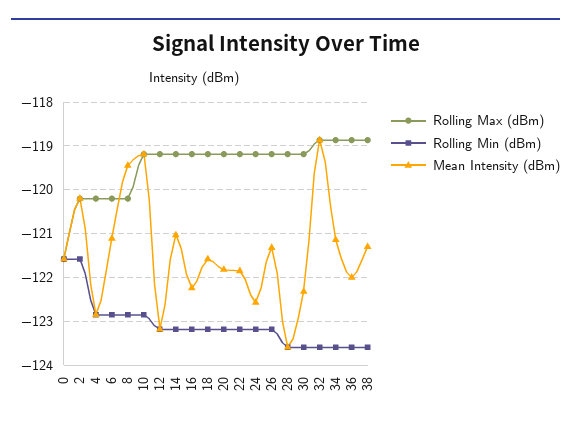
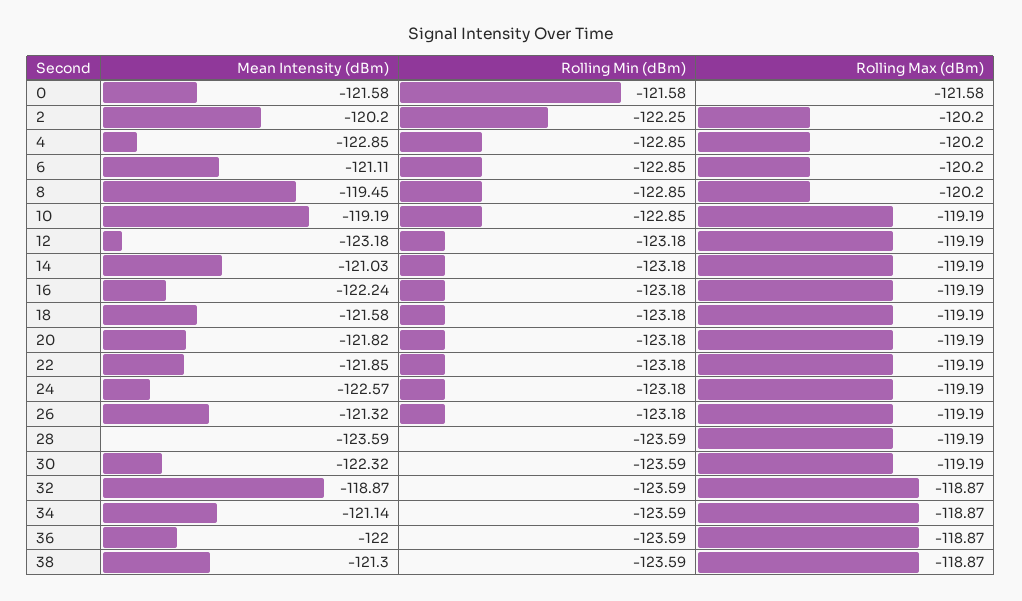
Rolling Min (dBm), 2: -121.6 -> -122.25

